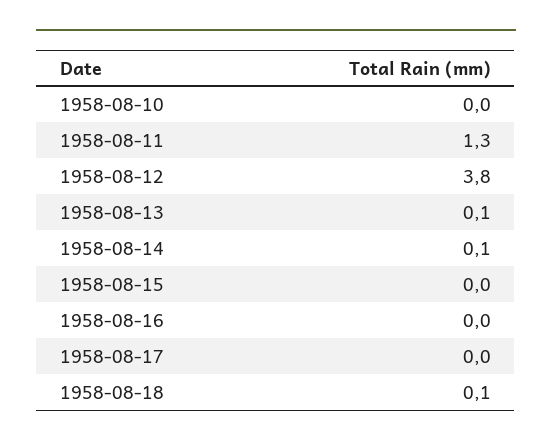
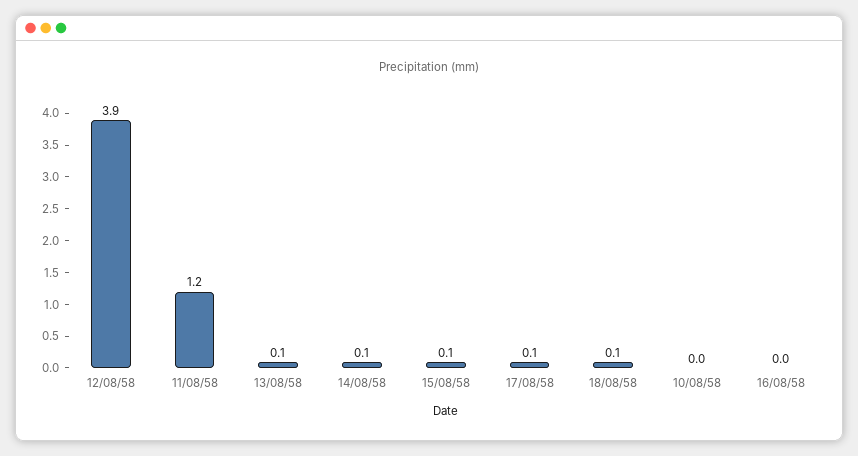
1958-08-11: 1.3 -> 1.2
1958-08-12: 3.8 -> 3.9
1958-08-15: 0 -> 0.1
1958-08-17: 0 -> 0.1

